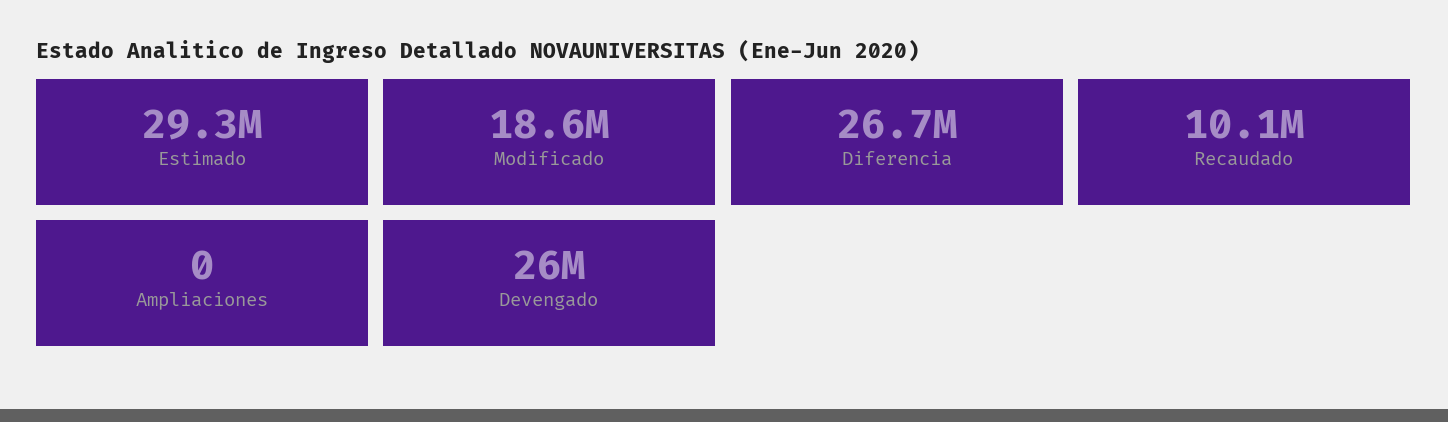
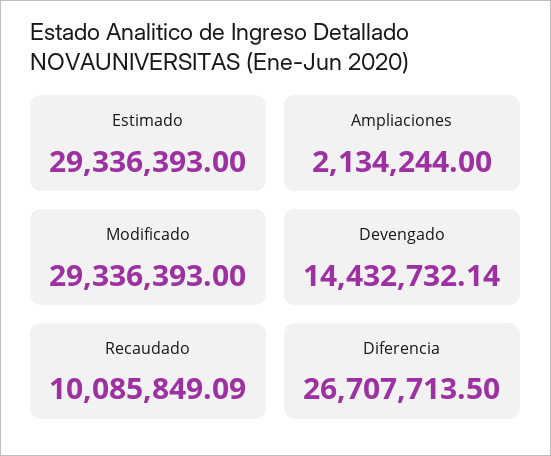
Modificado: 18600000 -> 29336393
Ampliaciones: 0 -> 2134244
Devengado: 26000000 -> 14432732.14

